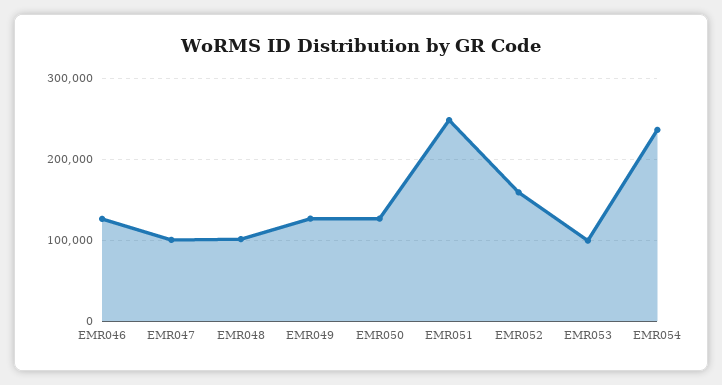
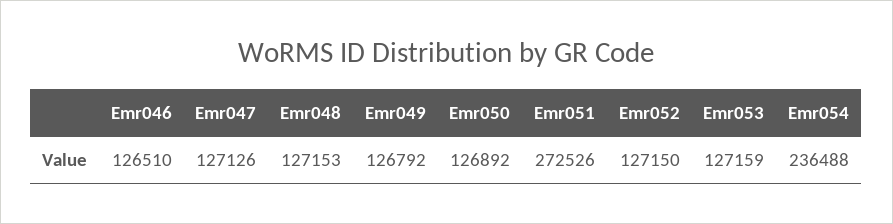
EMR047: 100000 -> 127126
EMR048: 100000 -> 127153
EMR051: 250000 -> 272526
EMR052: 160000 -> 127150
EMR053: 100000 -> 127159

